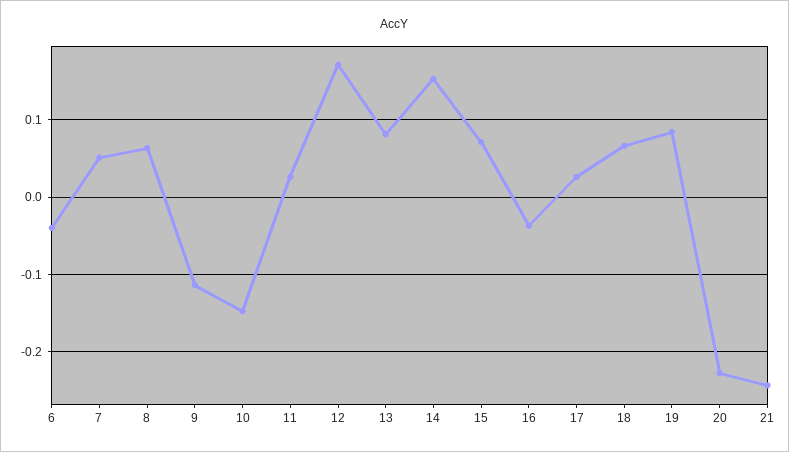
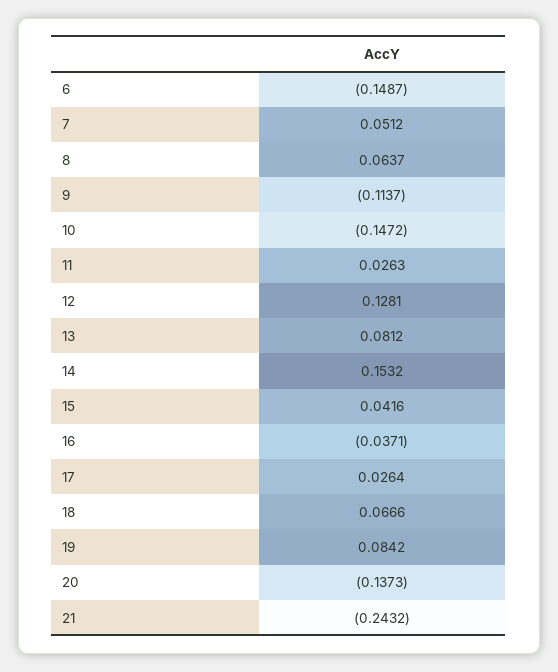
6: -0.04 -> -0.1487
12: 0.17 -> 0.1281
15: 0.07 -> 0.0416
20: -0.23 -> -0.1373

